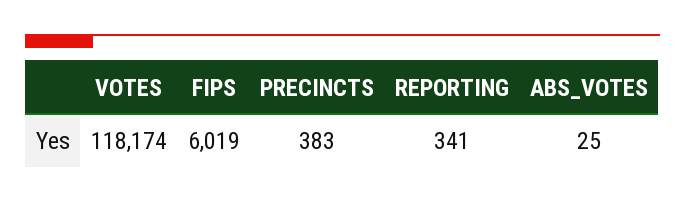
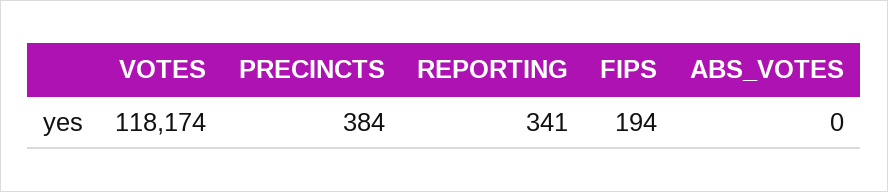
FIPS: 6019 -> 194
PRECINCTS: 383 -> 384
ABS_VOTES: 25 -> 0

